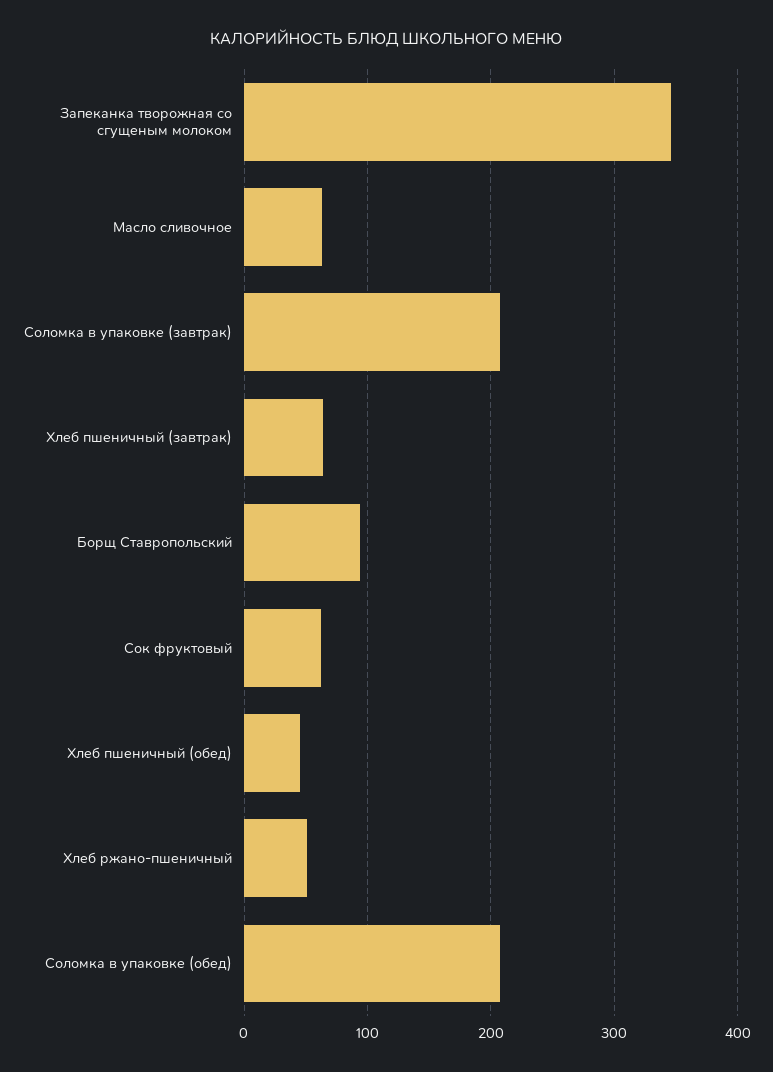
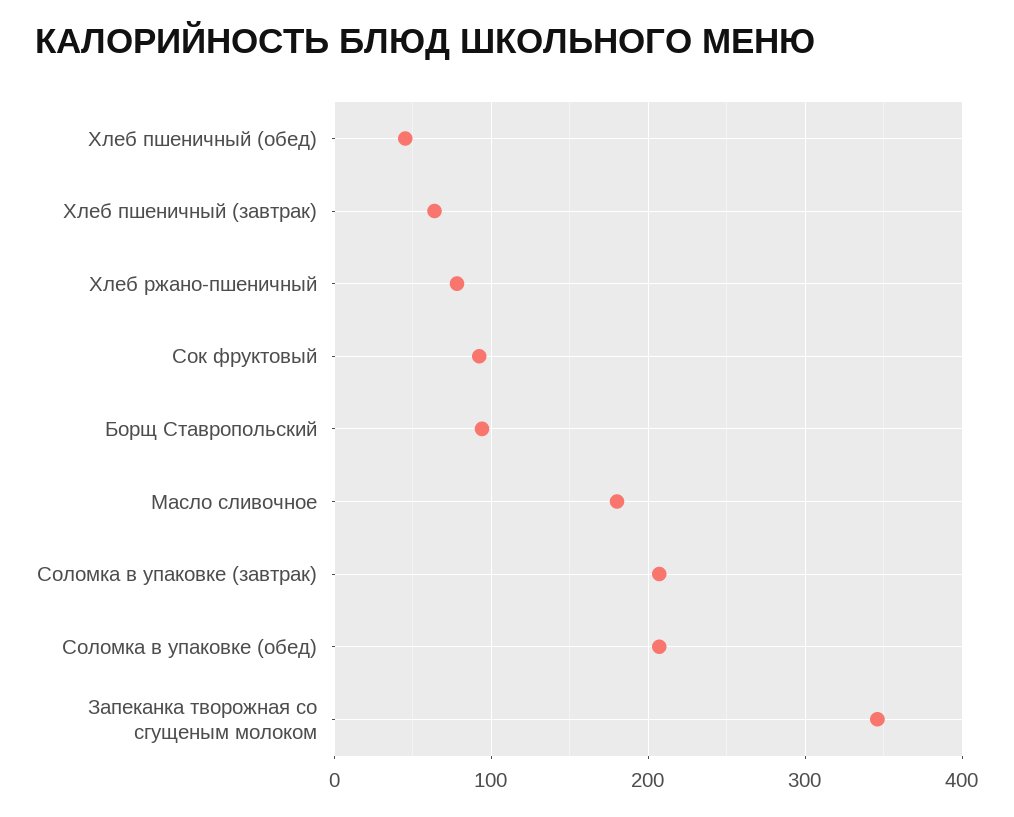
Масло сливочное: 60 -> 180
Сок фруктовый: 60 -> 90
Хлеб ржано-пшеничный: 50 -> 80

